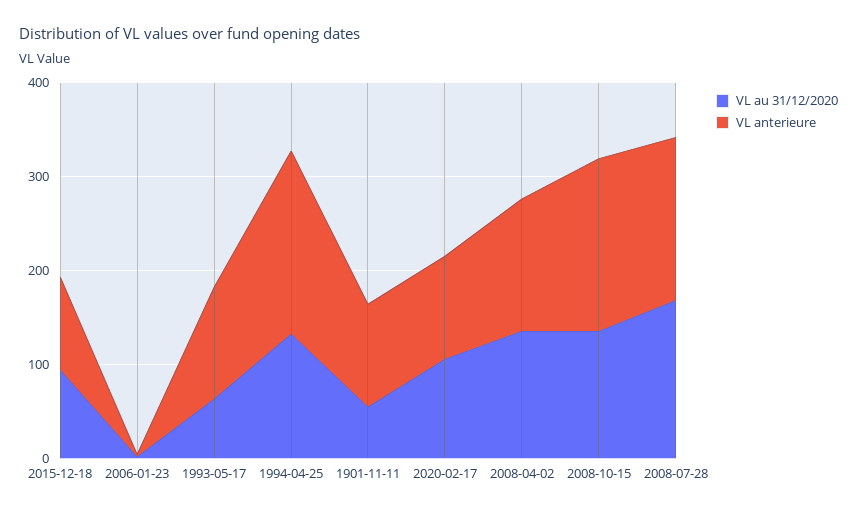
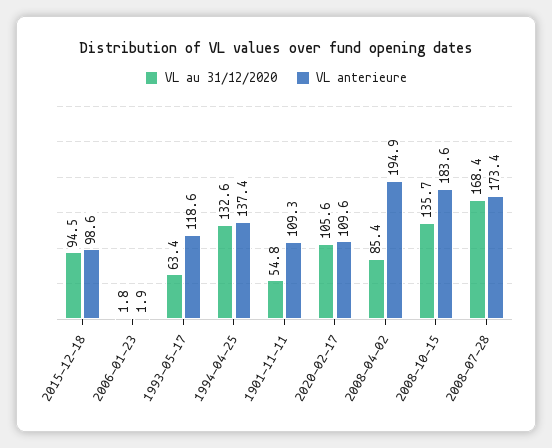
VL anterieure, 1994-04-25: 200 -> 137.4
VL au 31/12/2020, 2008-04-02: 140 -> 85.4
VL anterieure, 2008-04-02: 140 -> 194.9

